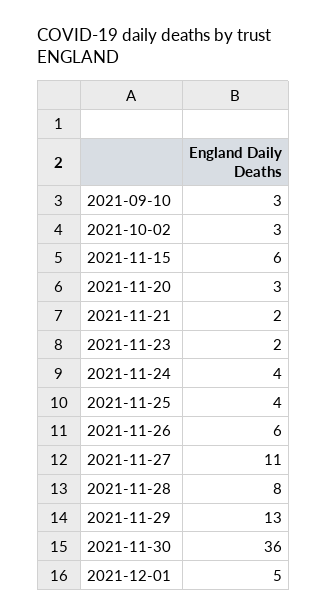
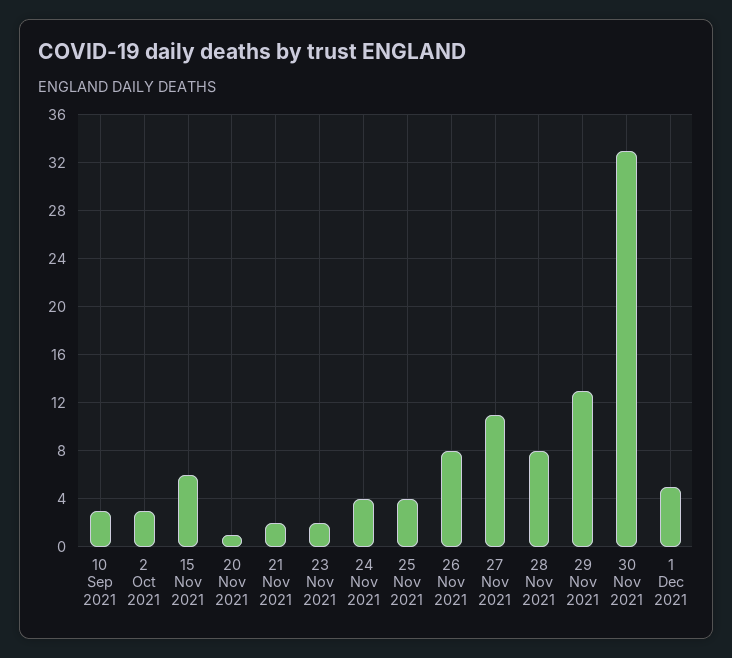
2021-11-20: 3 -> 1
2021-11-26: 6 -> 8
2021-11-30: 36 -> 33

